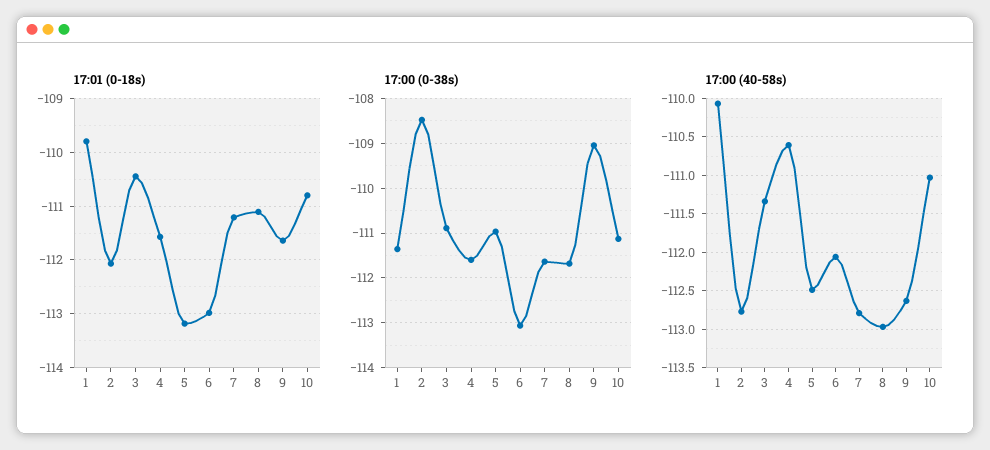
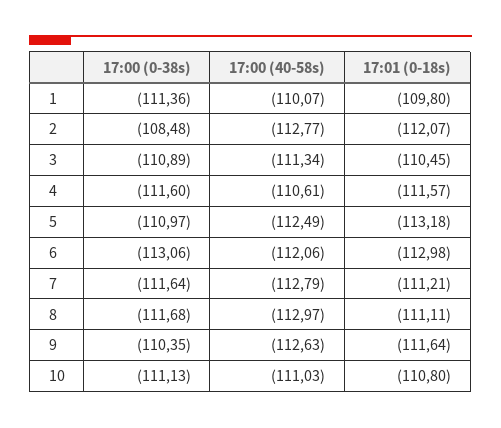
17:00 (0-38s), 9: -109 -> -110.35

